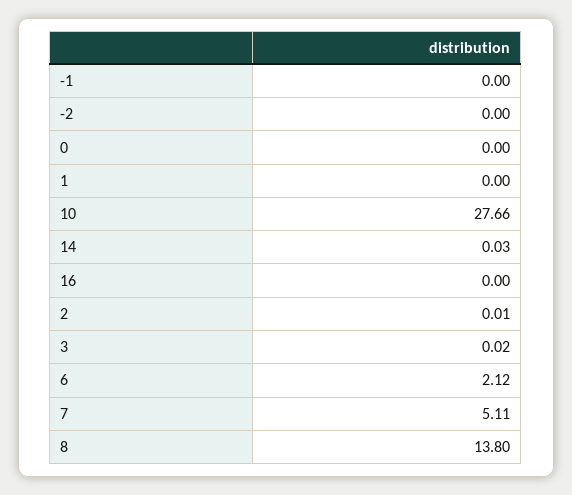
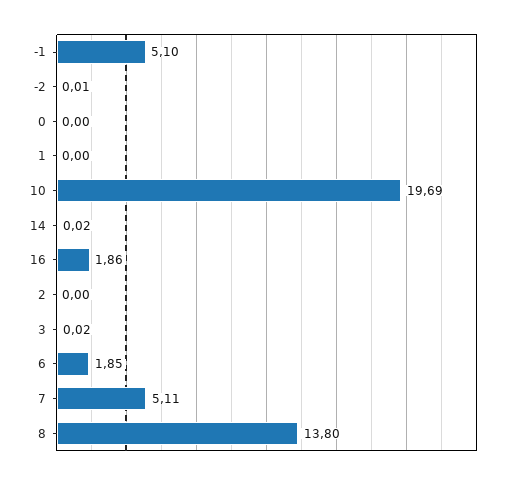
-1: 0 -> 5.1
-2: 0 -> 0.01
10: 27.66 -> 19.69
14: 0.03 -> 0.02
16: 0 -> 1.86
2: 0.01 -> 0
6: 2.12 -> 1.85

